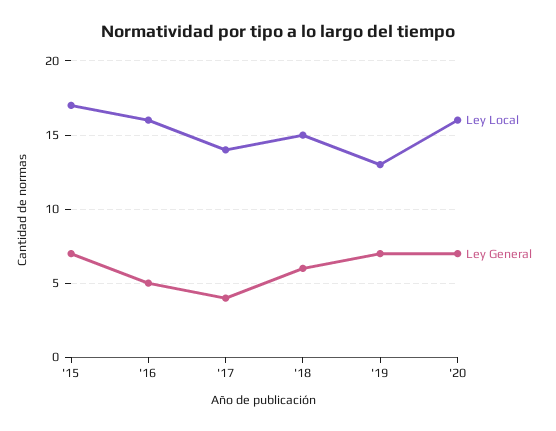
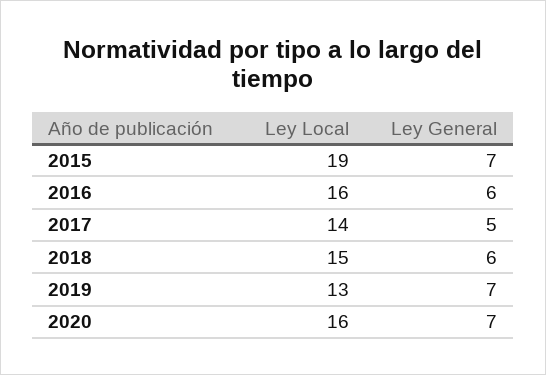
Ley Local, '15: 17 -> 19
Ley General, '16: 5 -> 6
Ley General, '17: 4 -> 5

